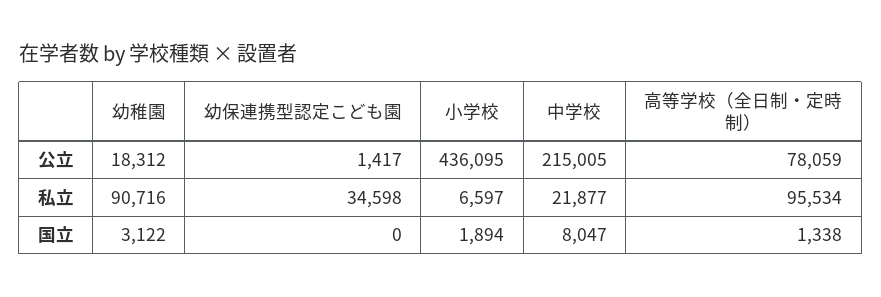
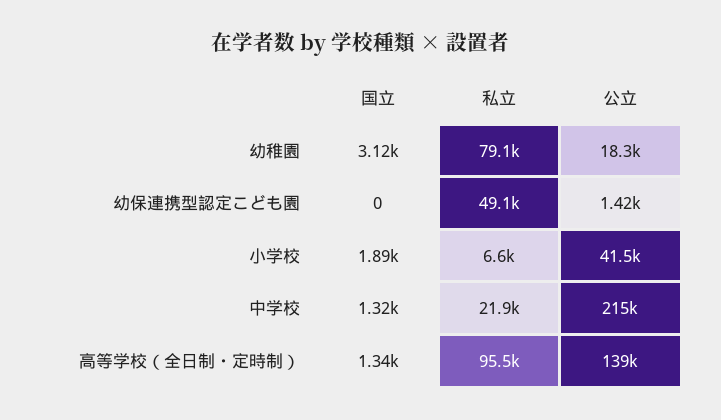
小学校, 公立: 436095 -> 41500
高等学校（全日制・定時制）, 公立: 78059 -> 139000
幼稚園, 私立: 90716 -> 79100
幼保連携型認定こども園, 私立: 34598 -> 49100
中学校, 国立: 8047 -> 1320

